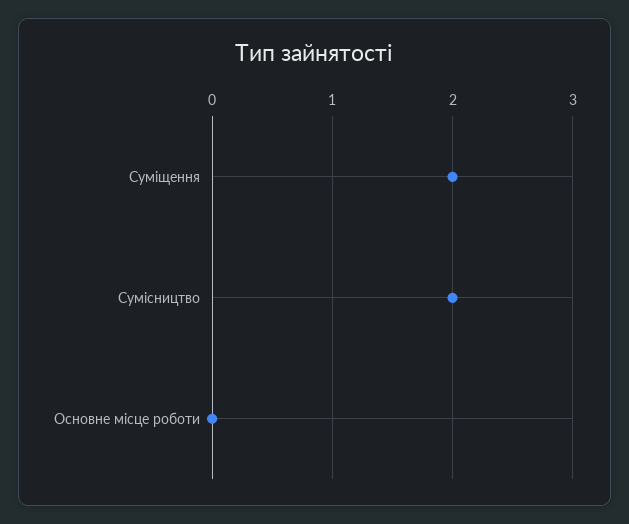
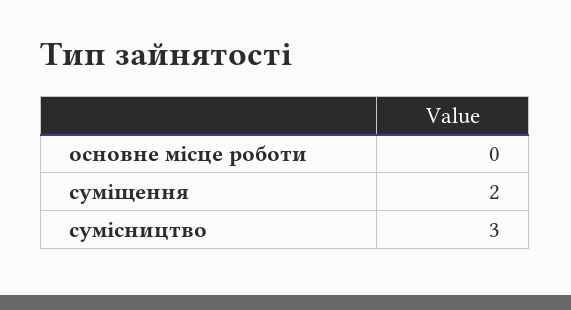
Сумісництво: 2 -> 3

